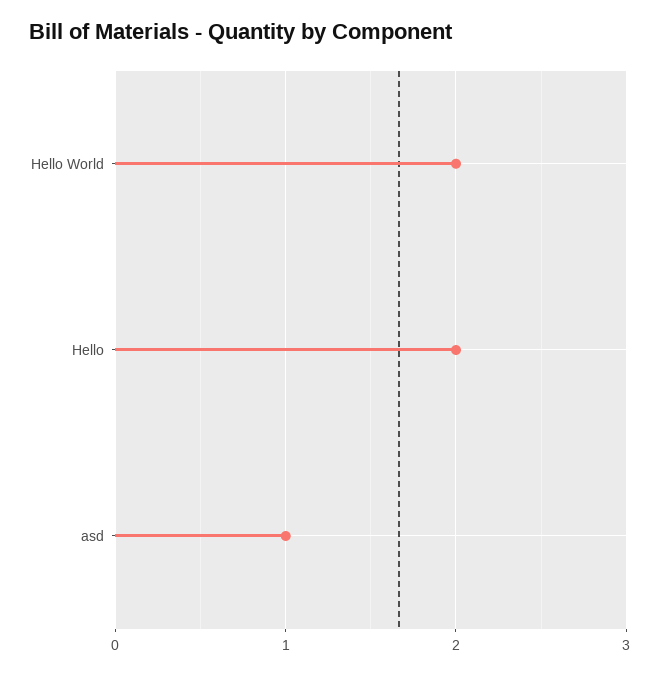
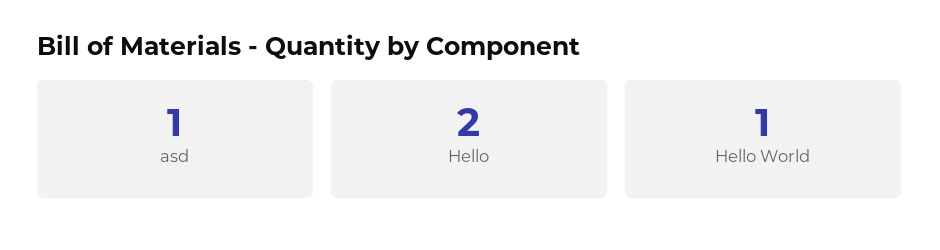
Hello World: 2 -> 1

